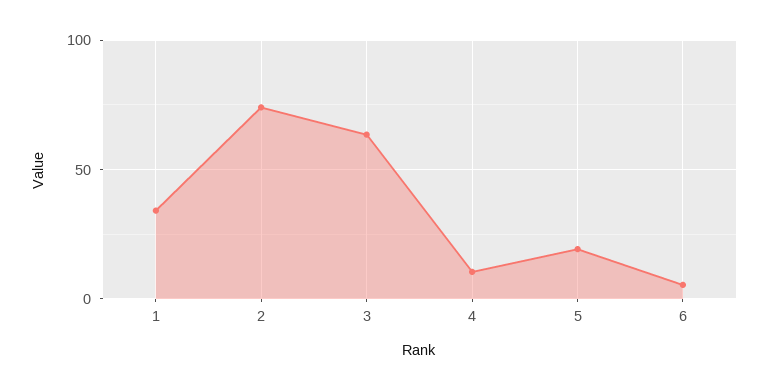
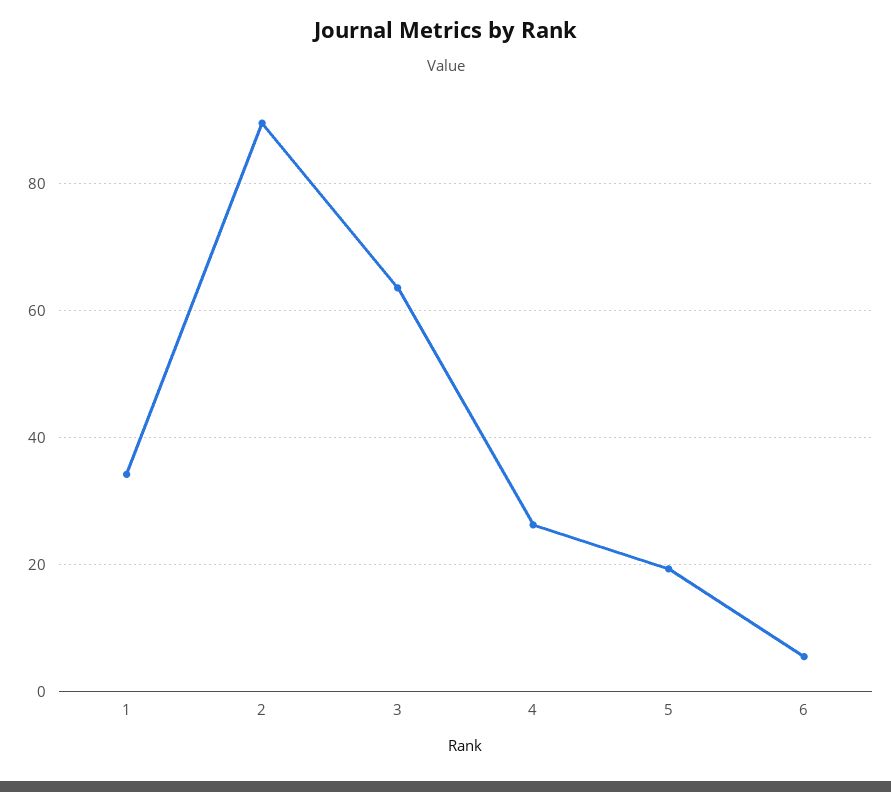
2: 75 -> 90
4: 10 -> 26

